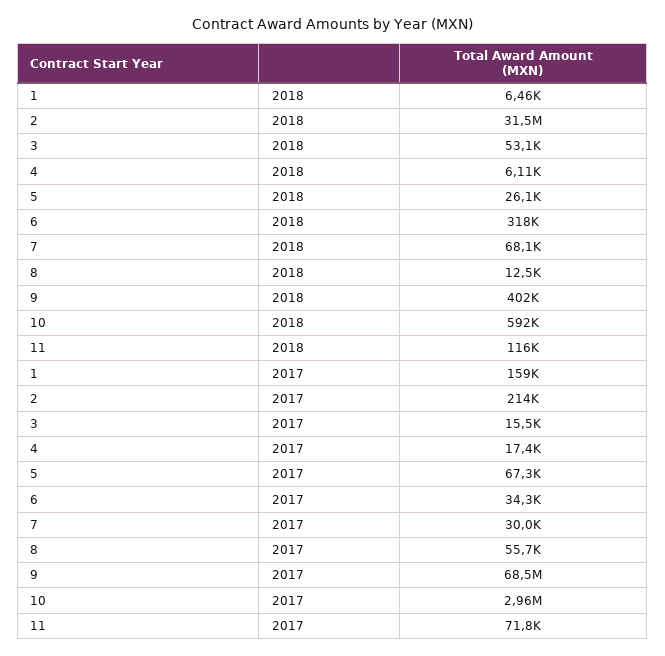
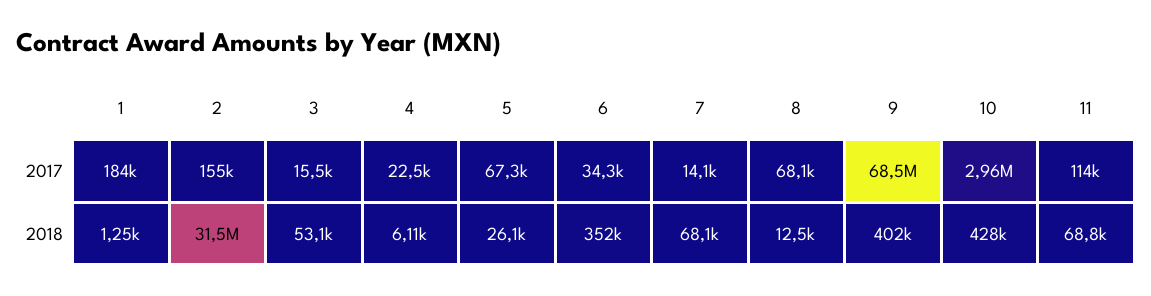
1, 2018: 6460 -> 1250
6, 2018: 318000 -> 352000
10, 2018: 592000 -> 428000
11, 2018: 116000 -> 68800
1, 2017: 159000 -> 184000
2, 2017: 214000 -> 155000
4, 2017: 17400 -> 22500
7, 2017: 30000 -> 14100
8, 2017: 55700 -> 68100
11, 2017: 71800 -> 114000

